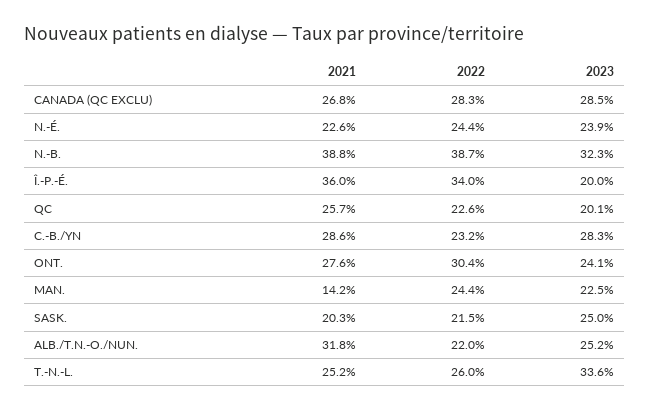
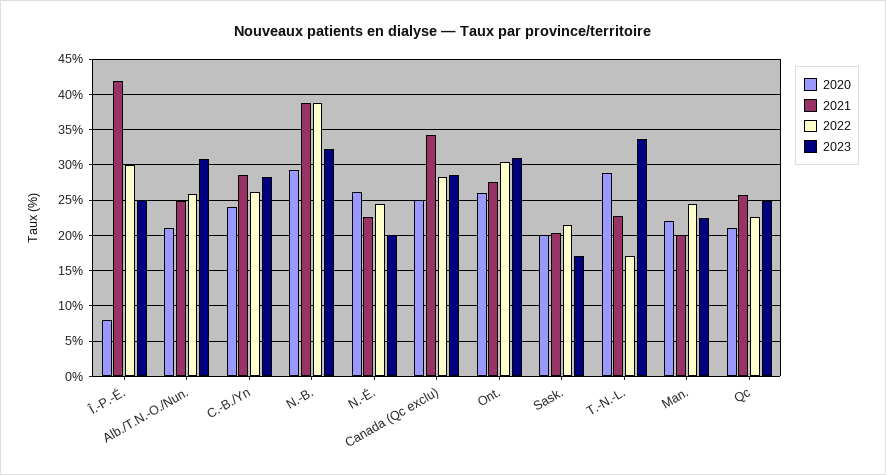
2021, CANADA (QC EXCLU): 26.8 -> 34
2023, N.-É.: 23.9 -> 20
2021, Î.-P.-É.: 36 -> 42
2022, Î.-P.-É.: 34 -> 30
2023, Î.-P.-É.: 20 -> 25
2023, QC: 20.1 -> 25
2022, C.-B./YN: 23.2 -> 26
2023, ONT.: 24.1 -> 31
2021, MAN.: 14.2 -> 20
2023, SASK.: 25 -> 17
2021, ALB./T.N.-O./NUN.: 31.8 -> 25
2022, ALB./T.N.-O./NUN.: 22 -> 26
2023, ALB./T.N.-O./NUN.: 25.2 -> 31
2021, T.-N.-L.: 25.2 -> 23
2022, T.-N.-L.: 26 -> 17
2020, Î.-P.-É.: none -> 8
2020, ALB./T.N.-O./NUN.: none -> 21
2020, C.-B./YN: none -> 24
2020, N.-B.: none -> 29
2020, N.-É.: none -> 26
2020, CANADA (QC EXCLU): none -> 25
2020, ONT.: none -> 26
2020, SASK.: none -> 20
2020, T.-N.-L.: none -> 29
2020, MAN.: none -> 22
2020, QC: none -> 21

